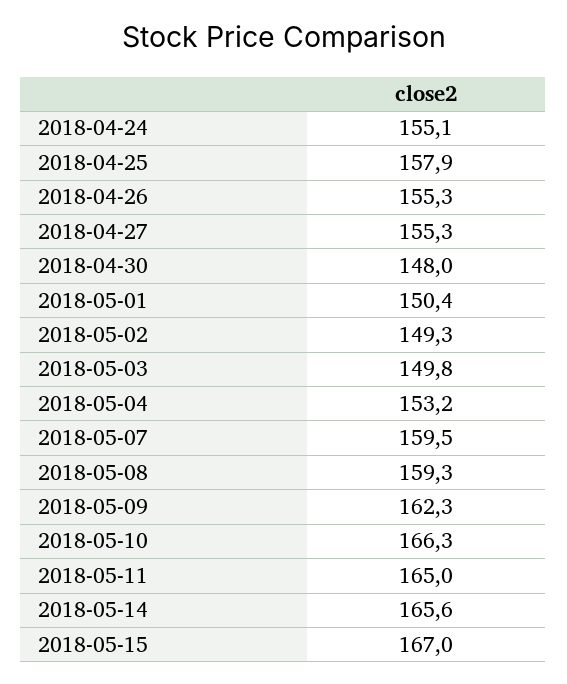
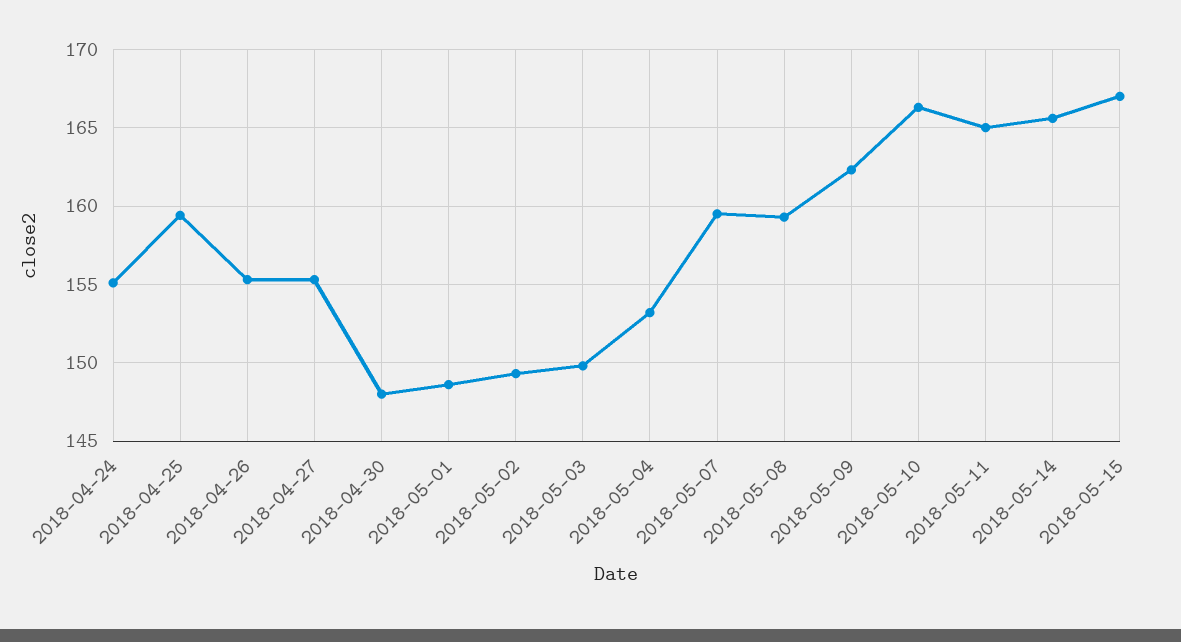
2018-04-25: 157.9 -> 159.5
2018-05-01: 150.4 -> 148.5

